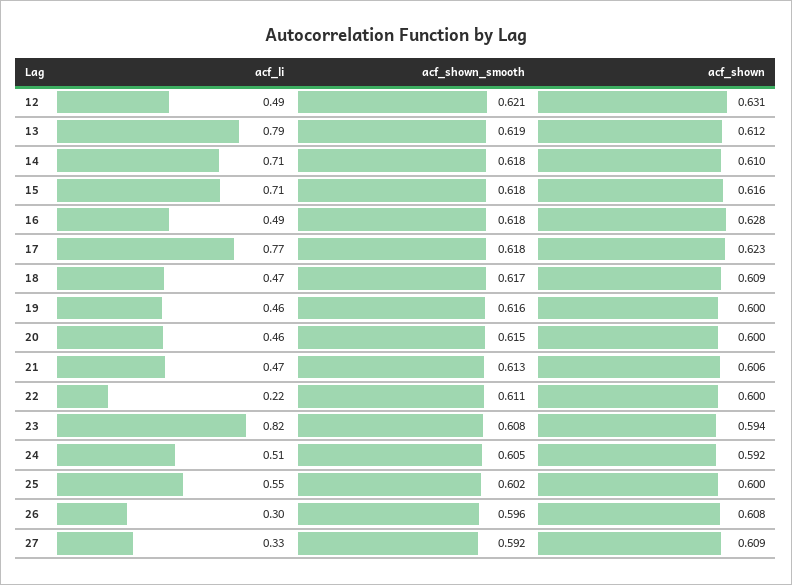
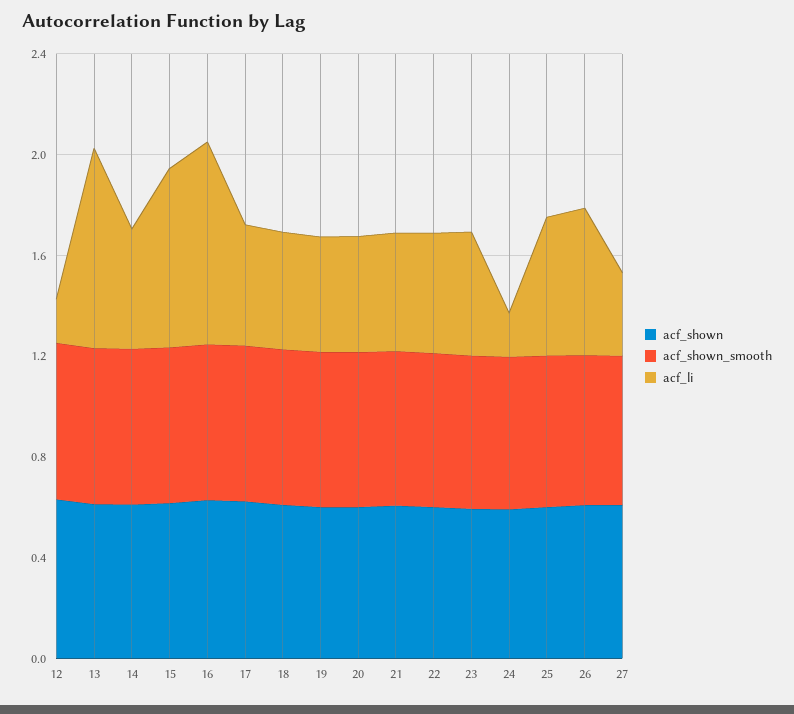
acf_li, 12: 0.49 -> 0.2
acf_li, 14: 0.71 -> 0.5
acf_li, 16: 0.49 -> 0.8
acf_li, 17: 0.77 -> 0.5
acf_li, 22: 0.22 -> 0.5
acf_li, 23: 0.82 -> 0.5
acf_li, 24: 0.51 -> 0.2
acf_li, 26: 0.3 -> 0.6

